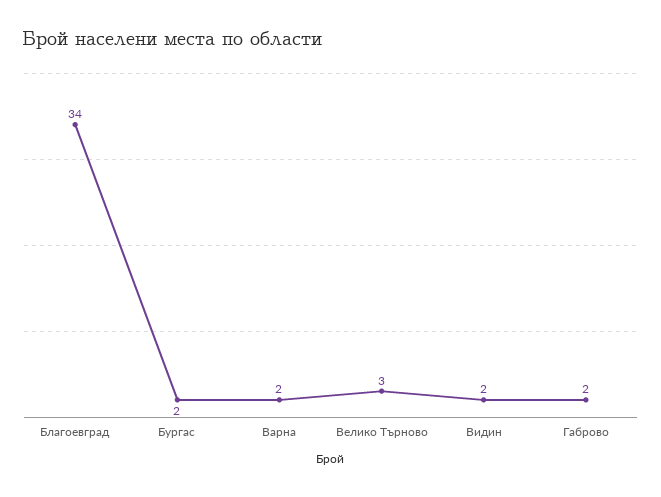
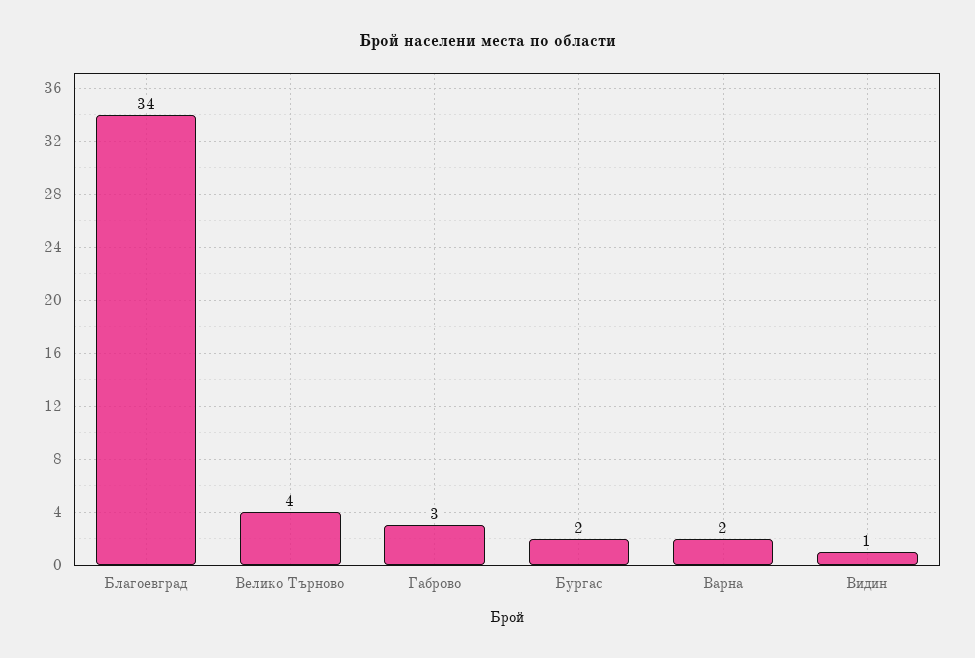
Велико Търново: 3 -> 4
Видин: 2 -> 1
Габрово: 2 -> 3

